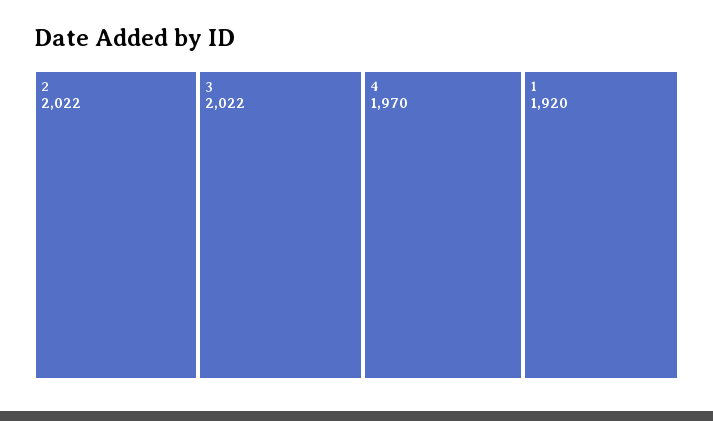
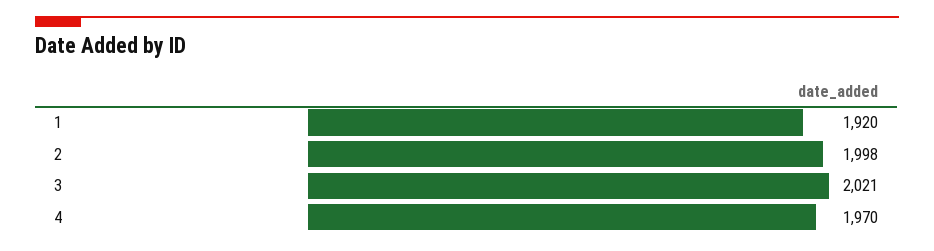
2: 2022 -> 1998
3: 2022 -> 2021

